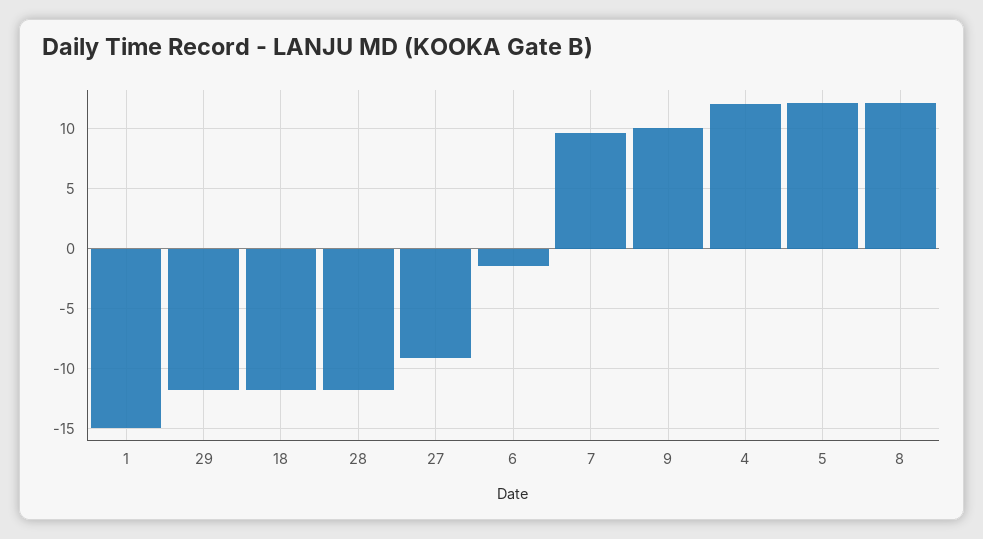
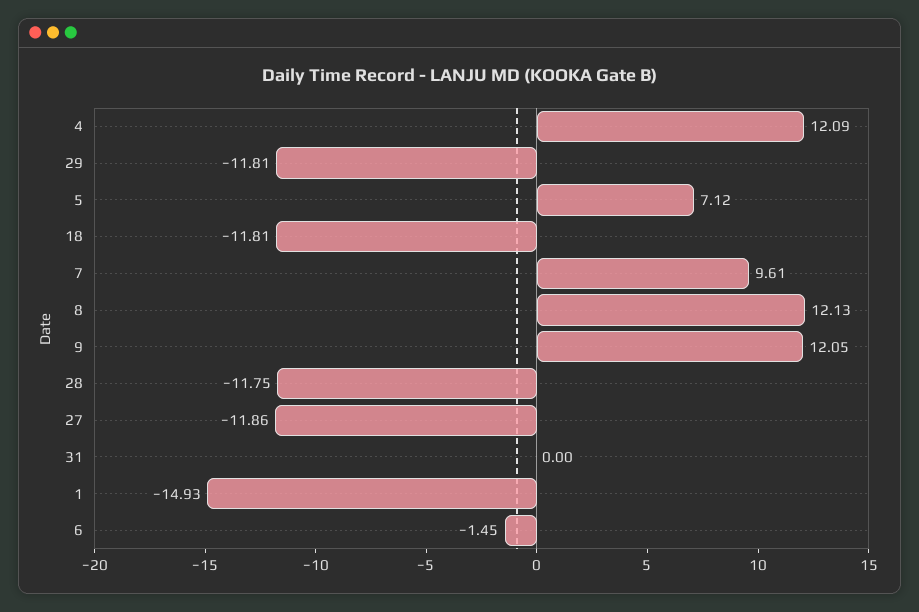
27: -9 -> -11.86
9: 10 -> 12.05
5: 12 -> 7.12
31: none -> 0

